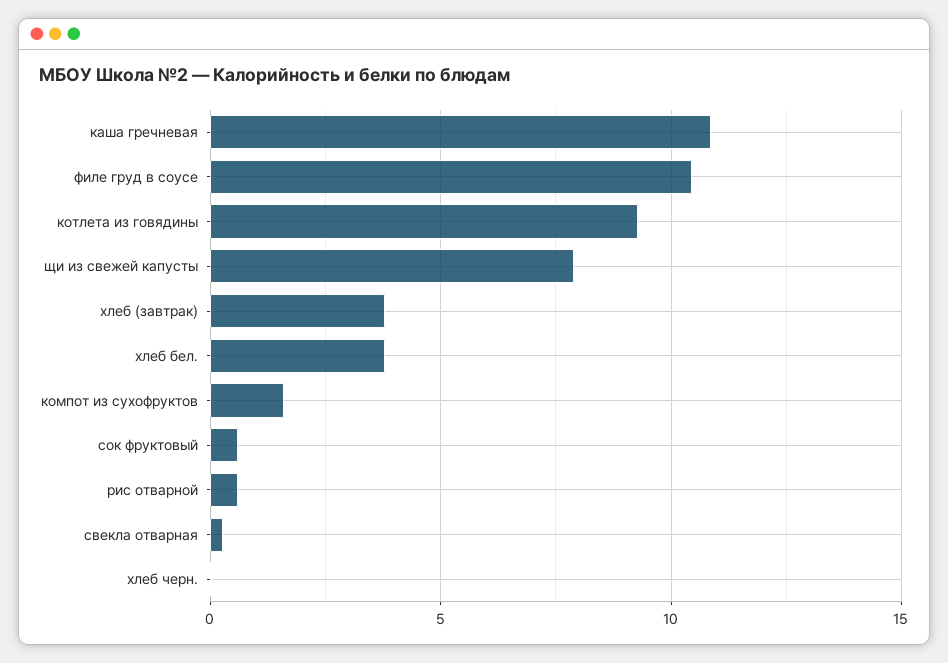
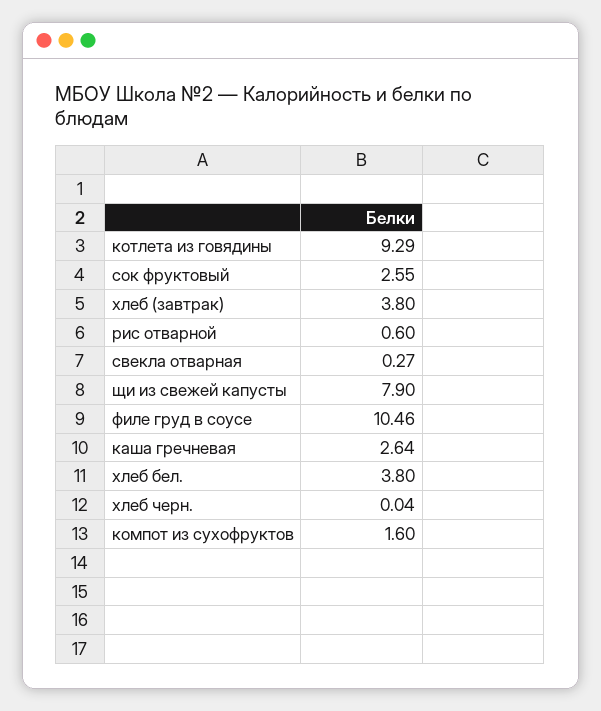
каша гречневая: 11 -> 2.64
сок фруктовый: 0.5 -> 2.55

